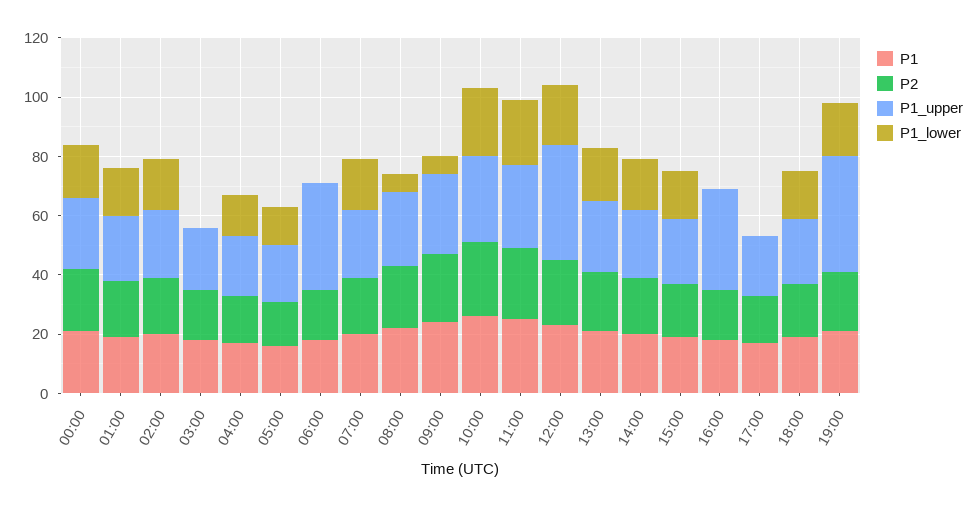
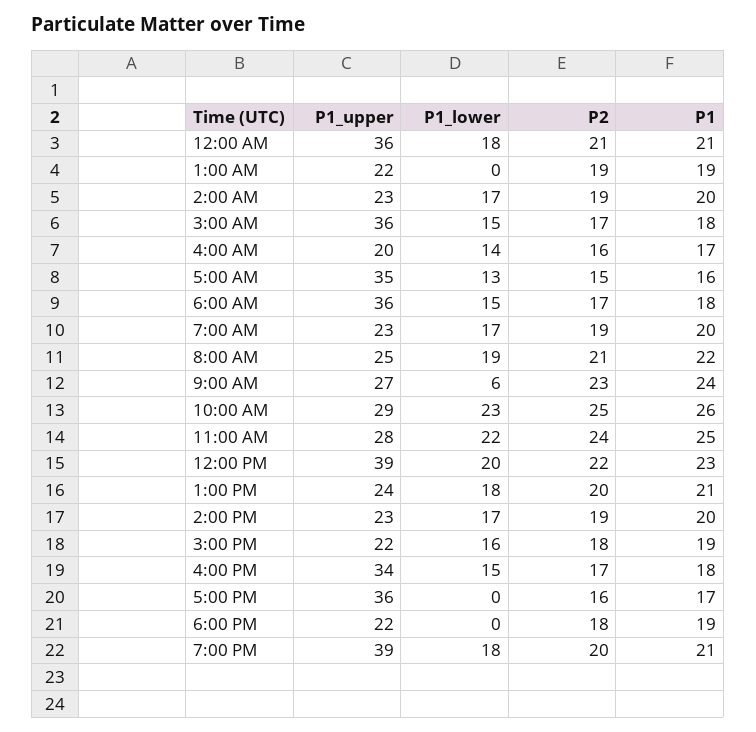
P1_upper, 00:00: 25 -> 36
P1_lower, 01:00: 15 -> 0
P1_upper, 03:00: 20 -> 36
P1_lower, 03:00: 0 -> 15
P1_upper, 05:00: 20 -> 35
P1_lower, 06:00: 0 -> 15
P1_lower, 08:00: 5 -> 19
P1_lower, 16:00: 0 -> 15
P1_upper, 17:00: 20 -> 36
P1_lower, 18:00: 15 -> 0

